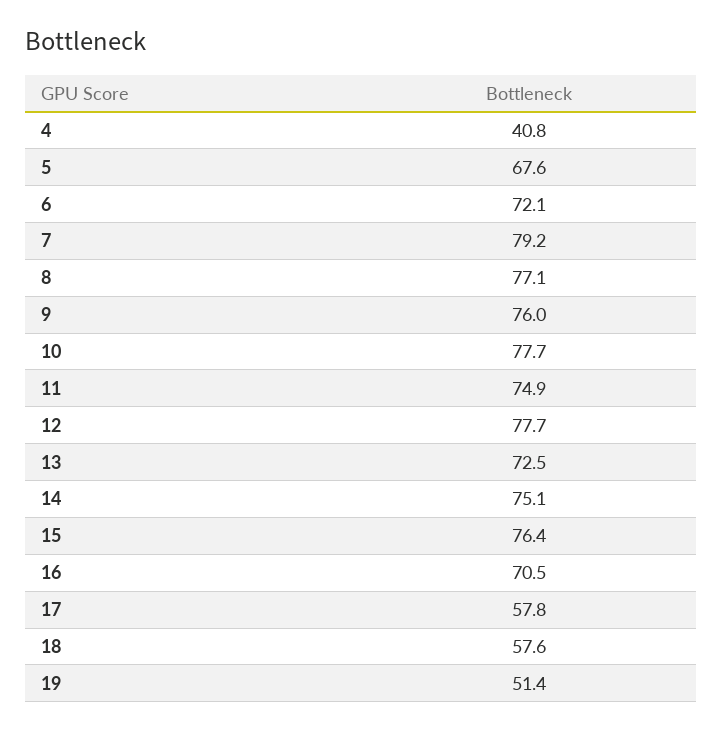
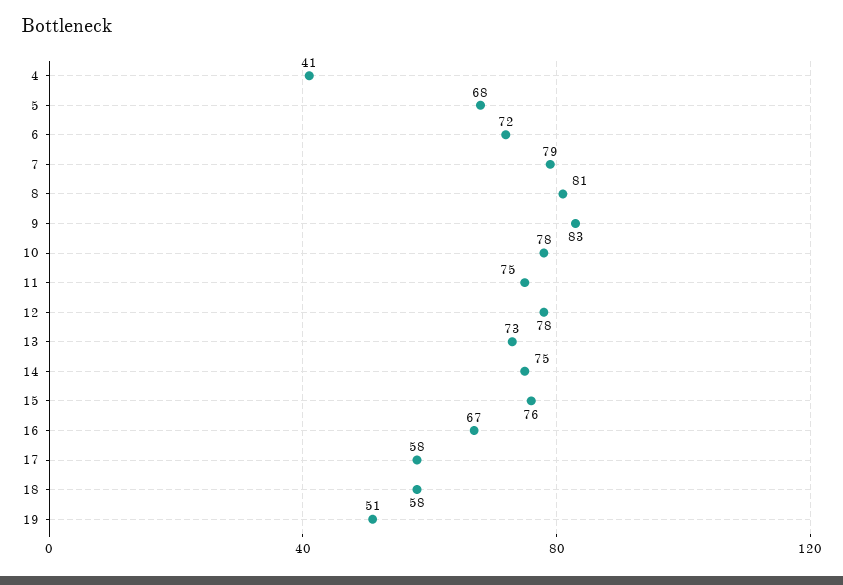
8: 77.1 -> 81
9: 76 -> 83
16: 70.5 -> 67

